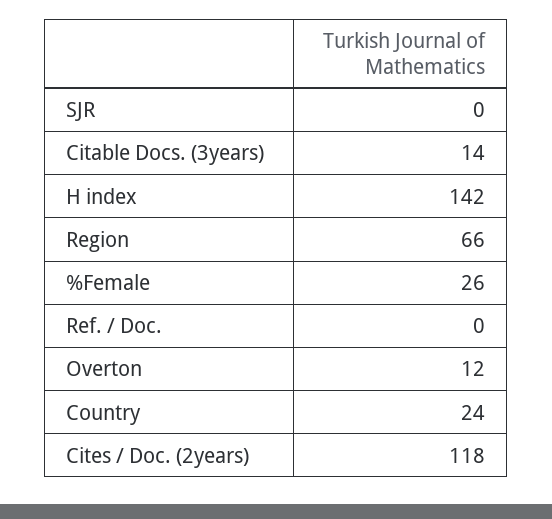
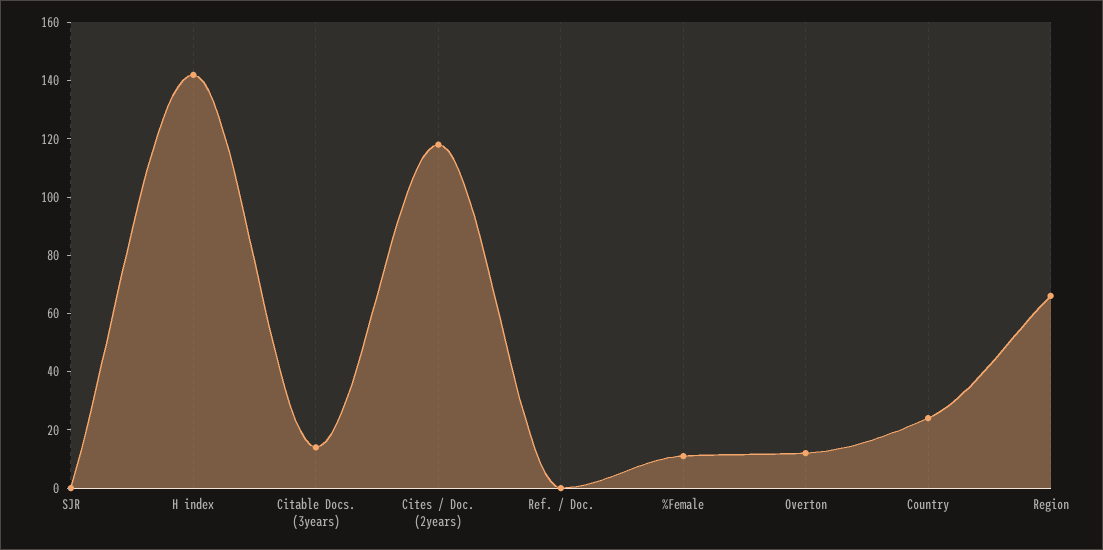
%Female: 26 -> 10

